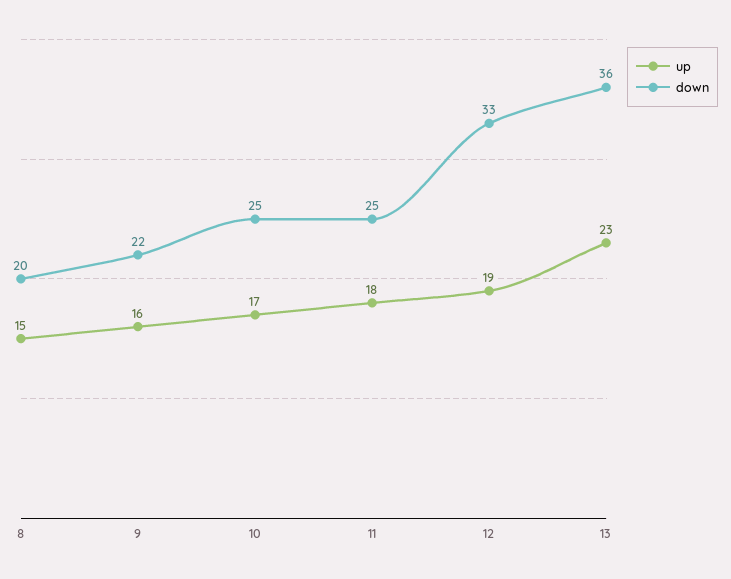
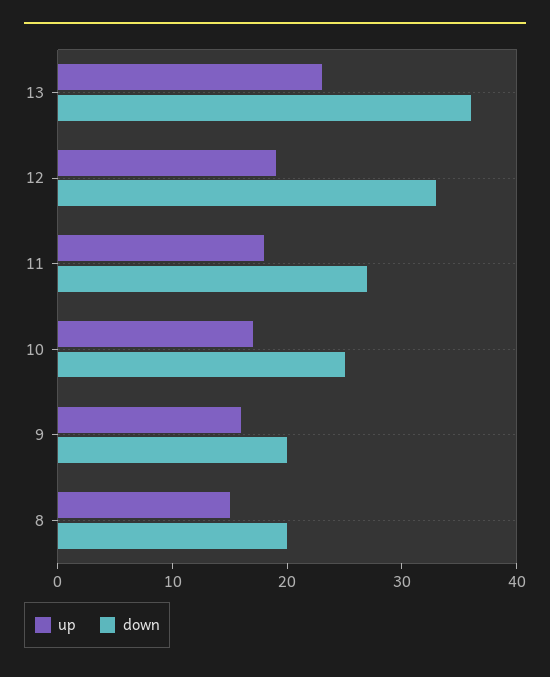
down, 9: 22 -> 20
down, 11: 25 -> 27

